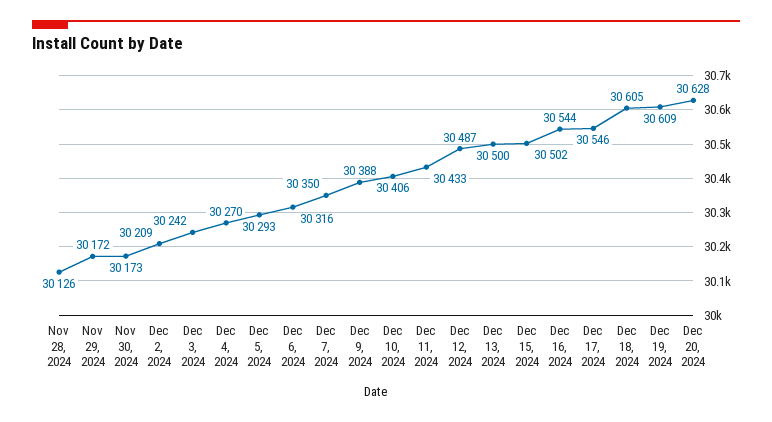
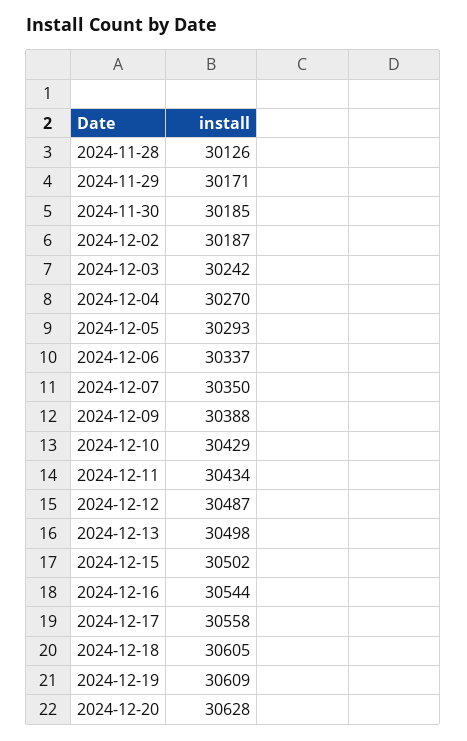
Nov 29, 2024: 30172 -> 30171
Nov 30, 2024: 30173 -> 30185
Dec 2, 2024: 30209 -> 30187
Dec 6, 2024: 30316 -> 30337
Dec 10, 2024: 30406 -> 30429
Dec 11, 2024: 30433 -> 30434
Dec 13, 2024: 30500 -> 30498
Dec 17, 2024: 30546 -> 30558

